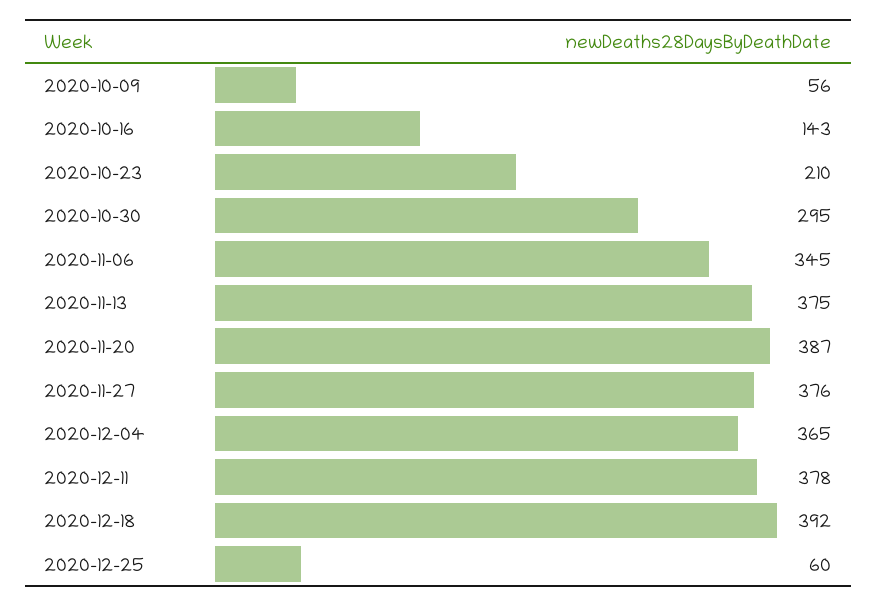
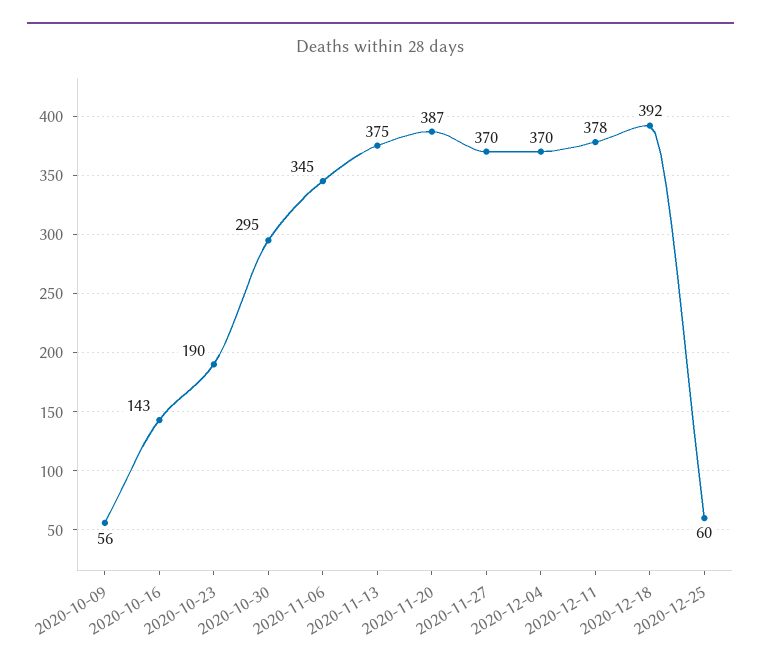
2020-10-23: 210 -> 190
2020-11-27: 376 -> 370
2020-12-04: 365 -> 370

